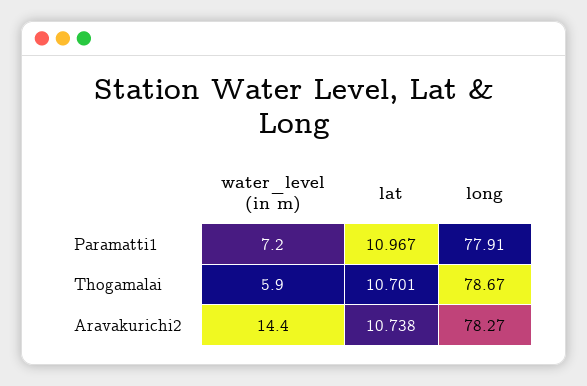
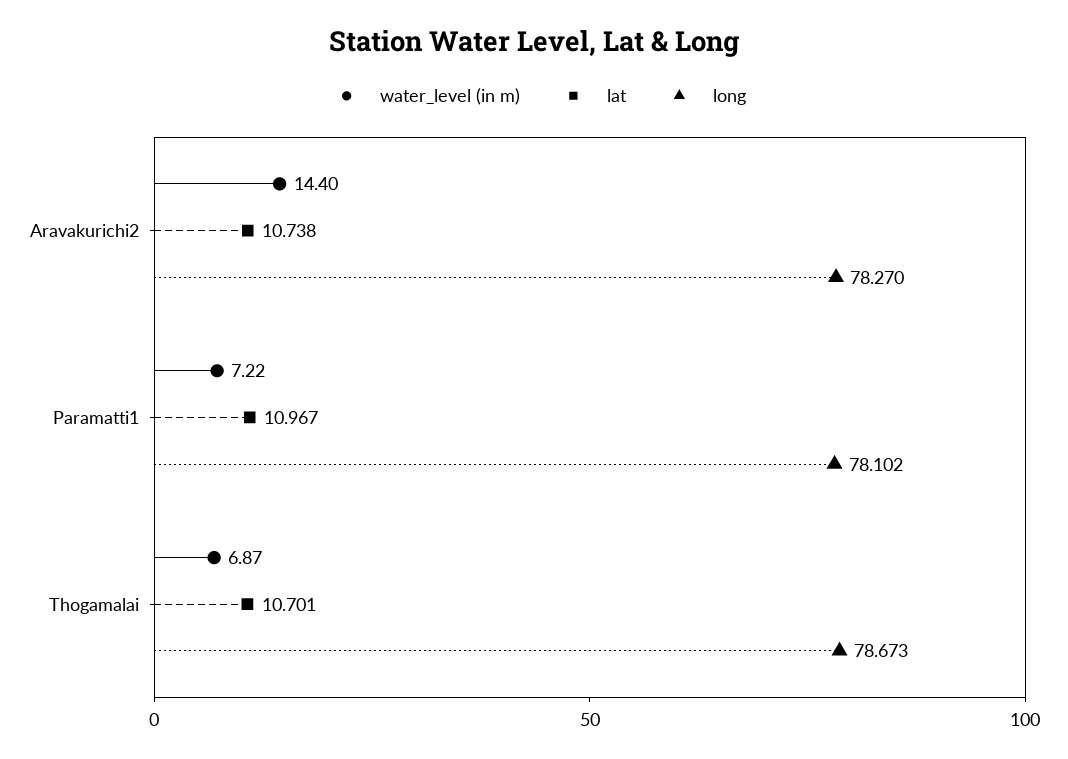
long, Paramatti1: 77.91 -> 78.102
water_level (in m), Thogamalai: 5.9 -> 6.87

